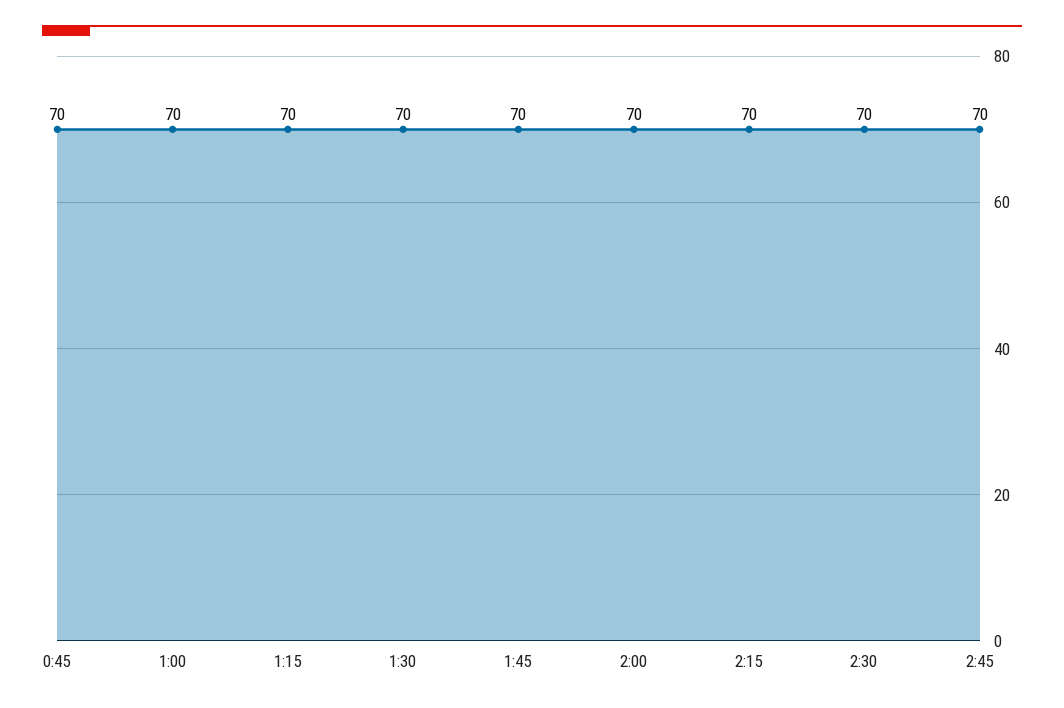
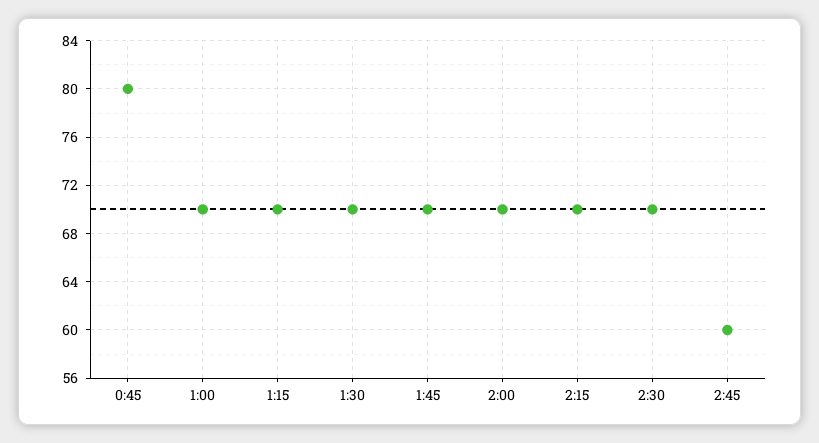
0:45: 70 -> 80
2:45: 70 -> 60

